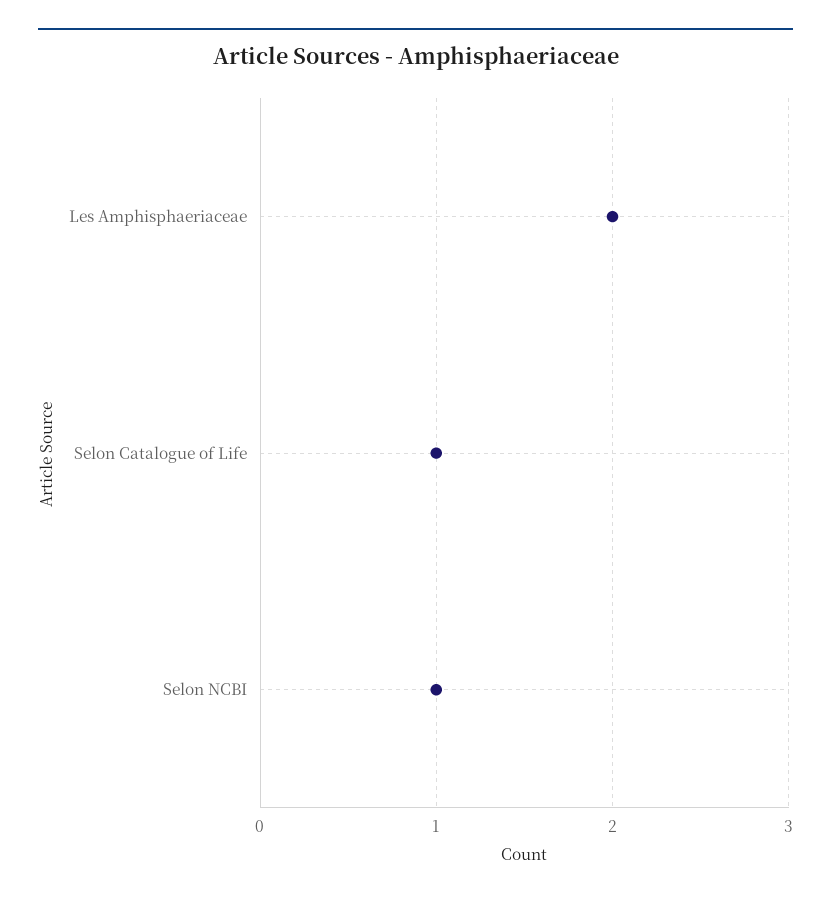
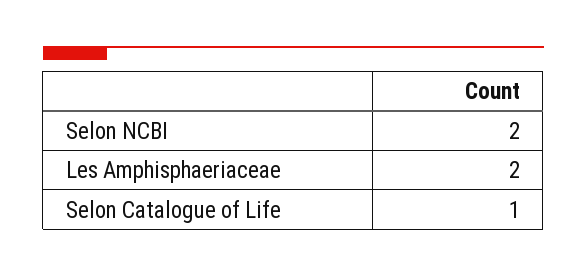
Selon NCBI: 1 -> 2

